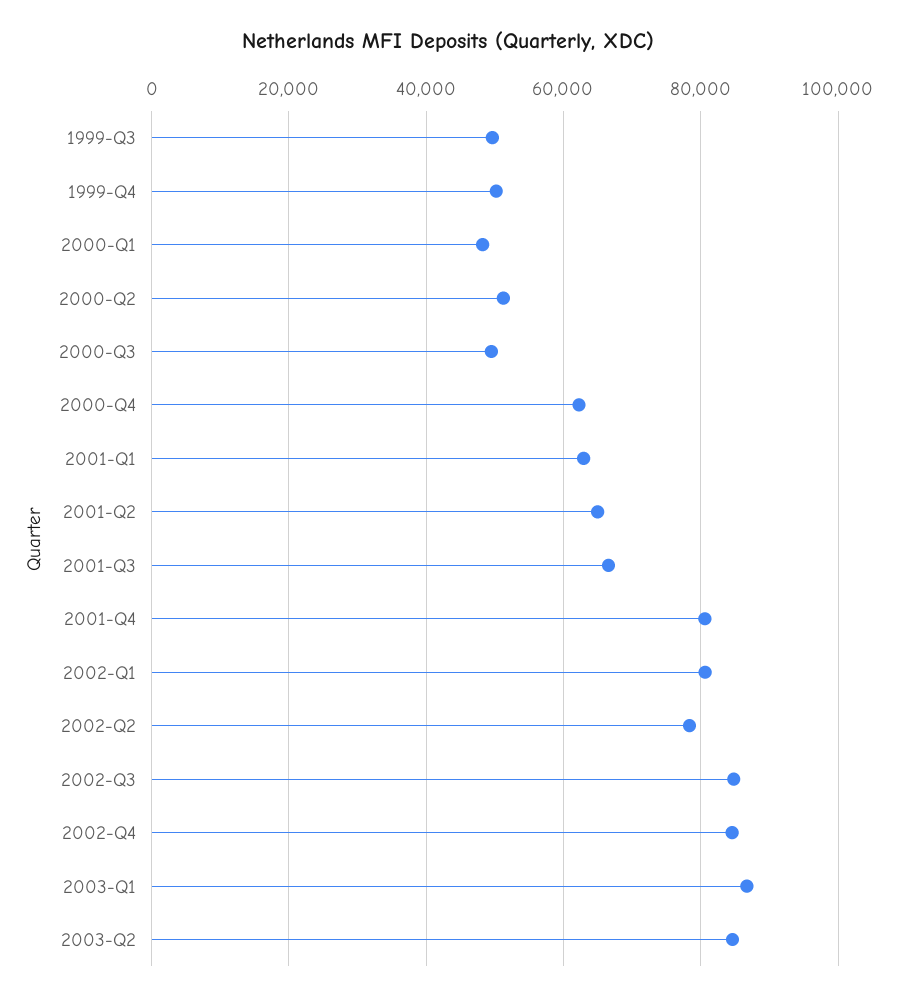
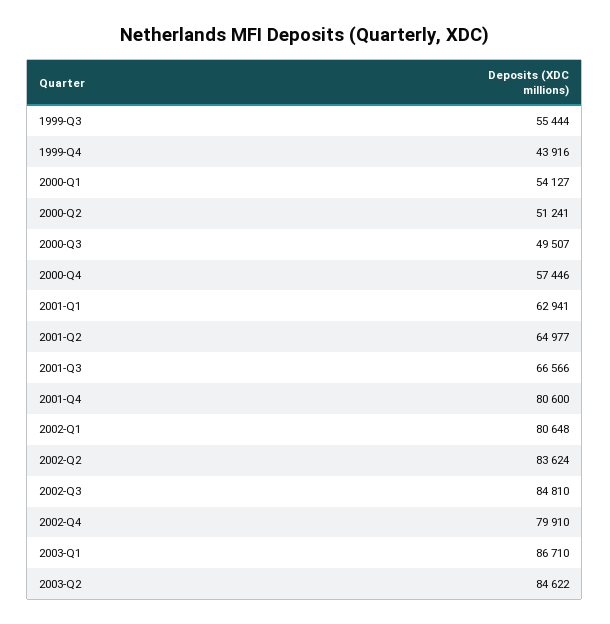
1999-Q3: 50000 -> 55444
1999-Q4: 50000 -> 43916
2000-Q1: 48000 -> 54127
2000-Q4: 62000 -> 57446
2002-Q2: 78000 -> 83624
2002-Q4: 84000 -> 79910

